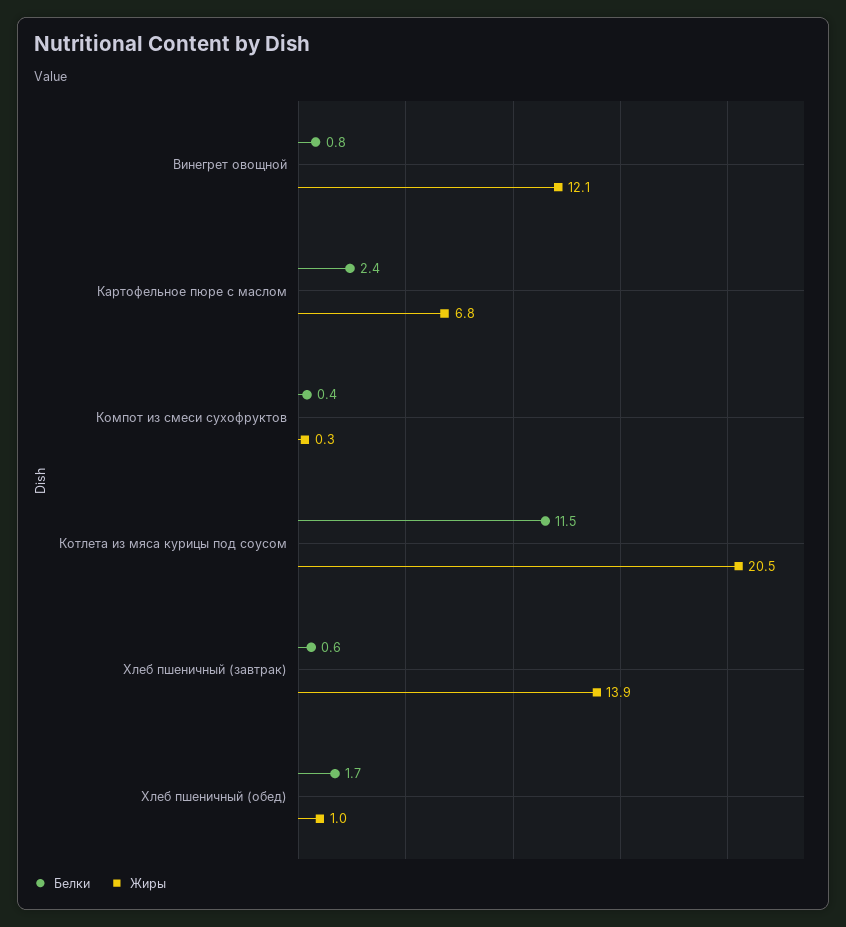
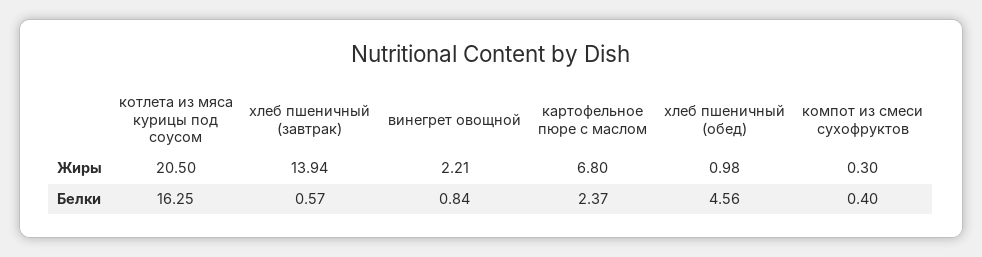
Жиры, Винегрет овощной: 12.1 -> 2.21
Белки, Котлета из мяса курицы под соусом: 11.5 -> 16.25
Белки, Хлеб пшеничный (обед): 1.7 -> 4.56

